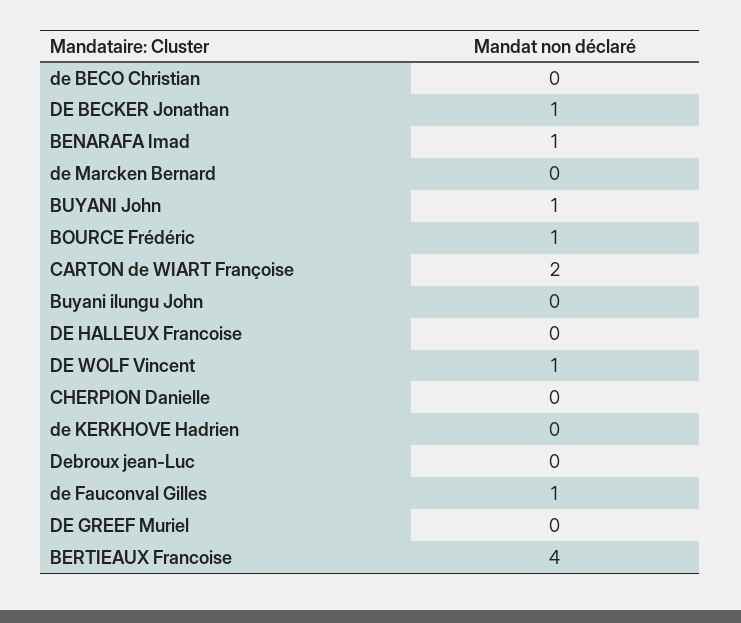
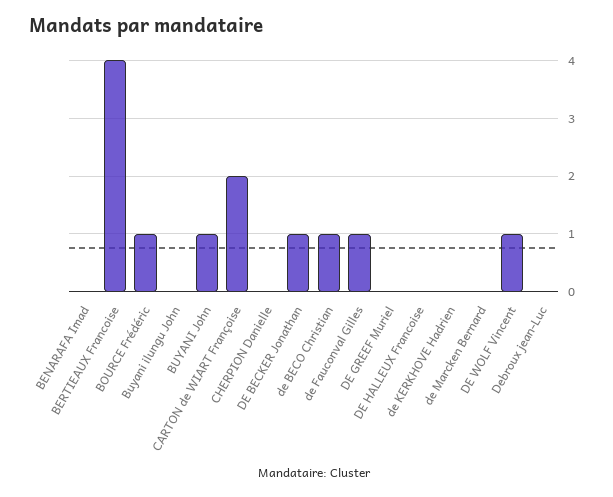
de BECO Christian: 0 -> 1
BENARAFA Imad: 1 -> 0

